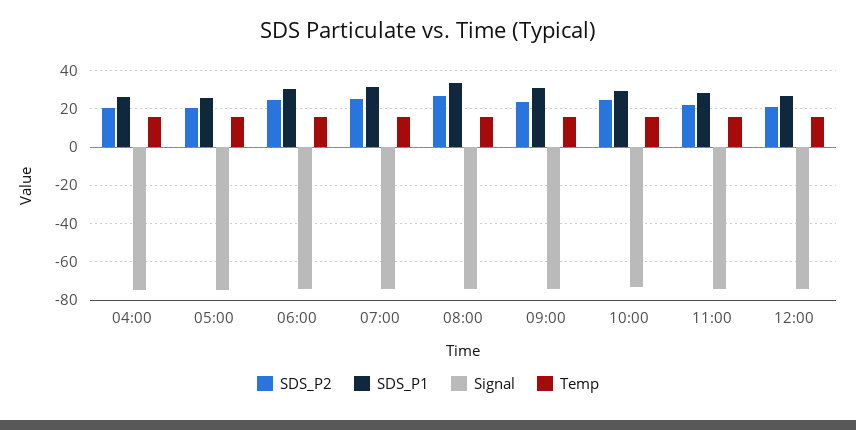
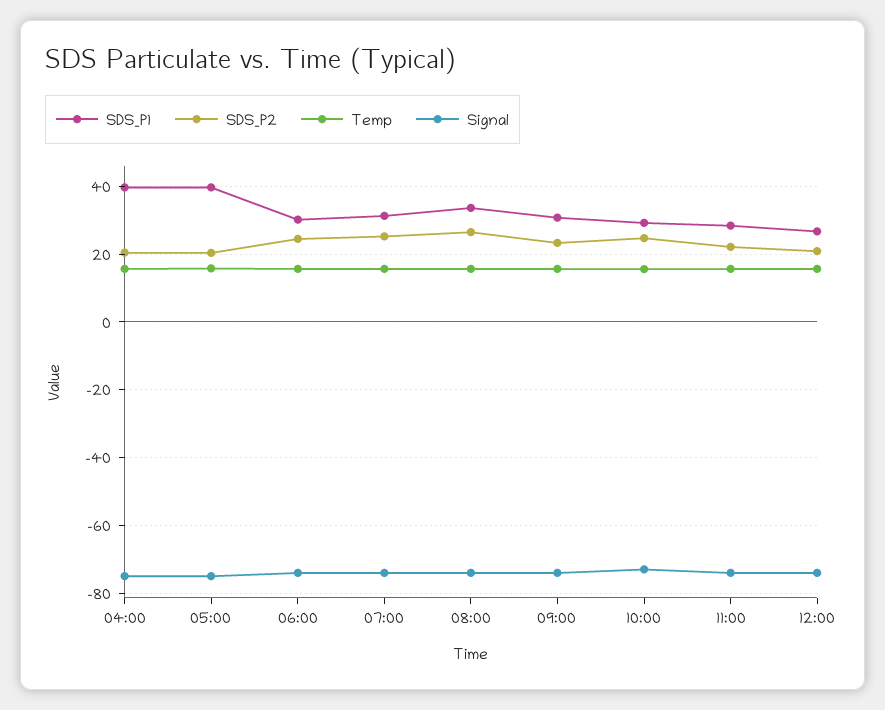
SDS_P1, 04:00: 25 -> 40
SDS_P1, 05:00: 25 -> 40

